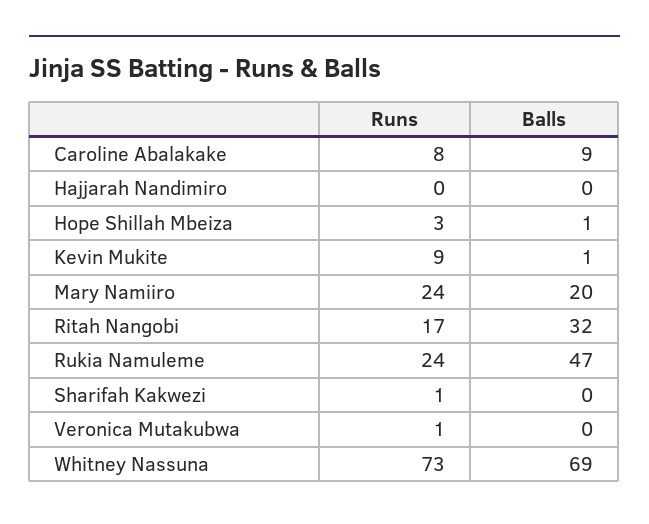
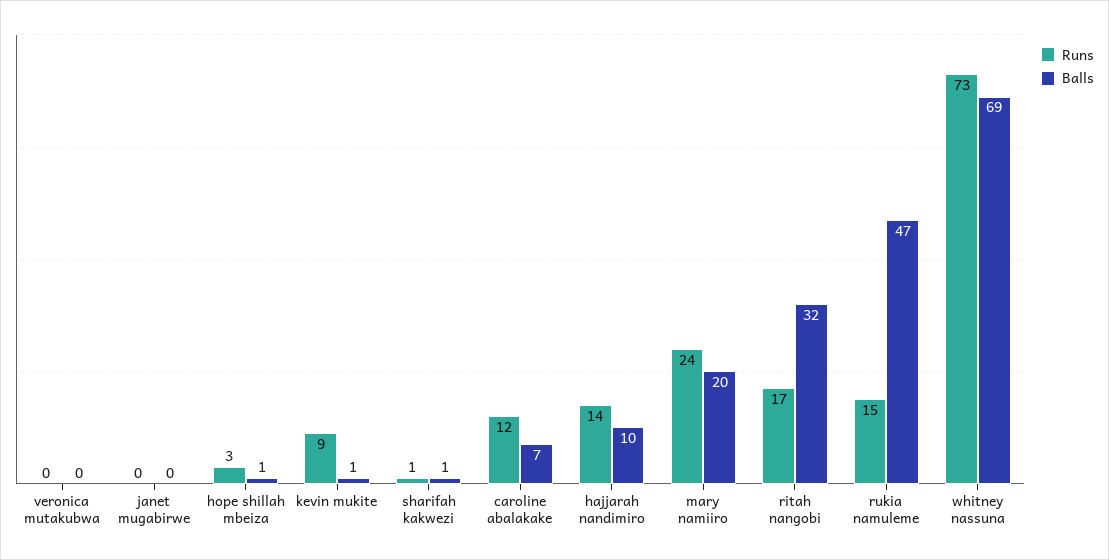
Runs, Caroline Abalakake: 8 -> 12
Balls, Caroline Abalakake: 9 -> 7
Runs, Hajjarah Nandimiro: 0 -> 14
Balls, Hajjarah Nandimiro: 0 -> 10
Runs, Rukia Namuleme: 24 -> 15
Balls, Sharifah Kakwezi: 0 -> 1
Runs, Veronica Mutakubwa: 1 -> 0
Runs, janet mugabirwe: none -> 0
Balls, janet mugabirwe: none -> 0

